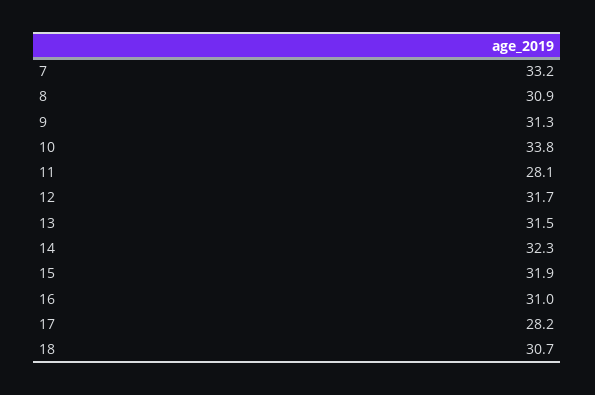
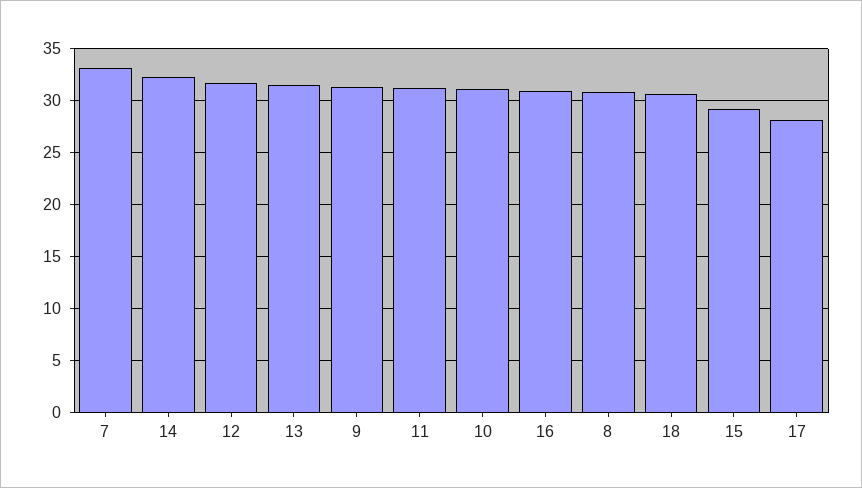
10: 33.8 -> 31
11: 28.1 -> 31
15: 31.9 -> 29

